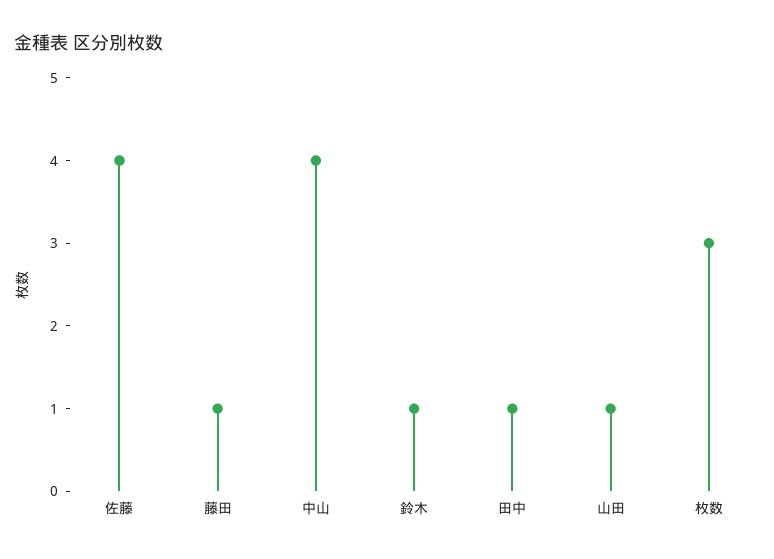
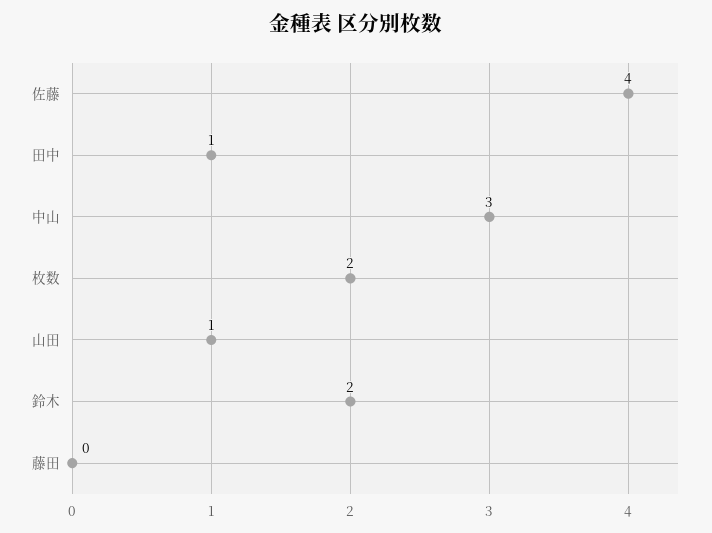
藤田: 1 -> 0
中山: 4 -> 3
鈴木: 1 -> 2
枚数: 3 -> 2

